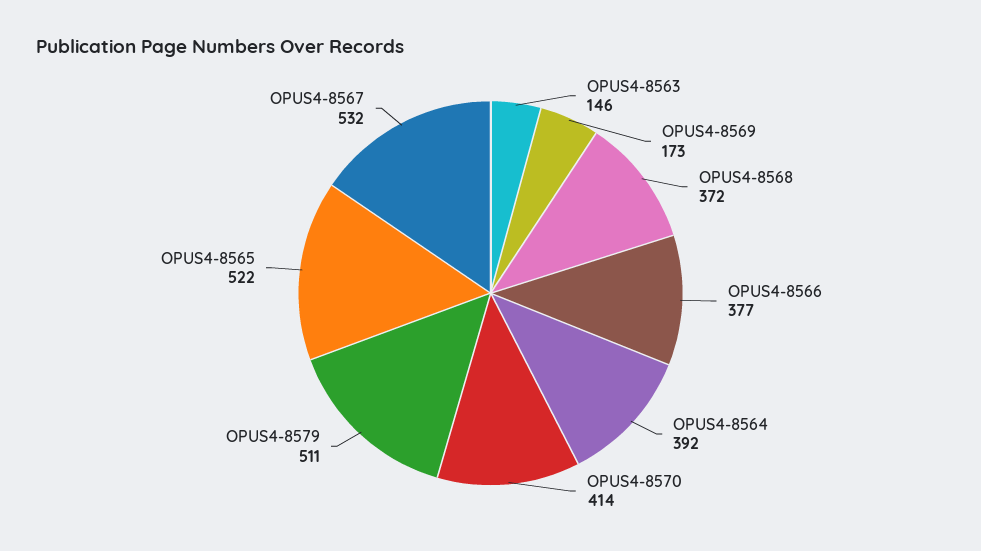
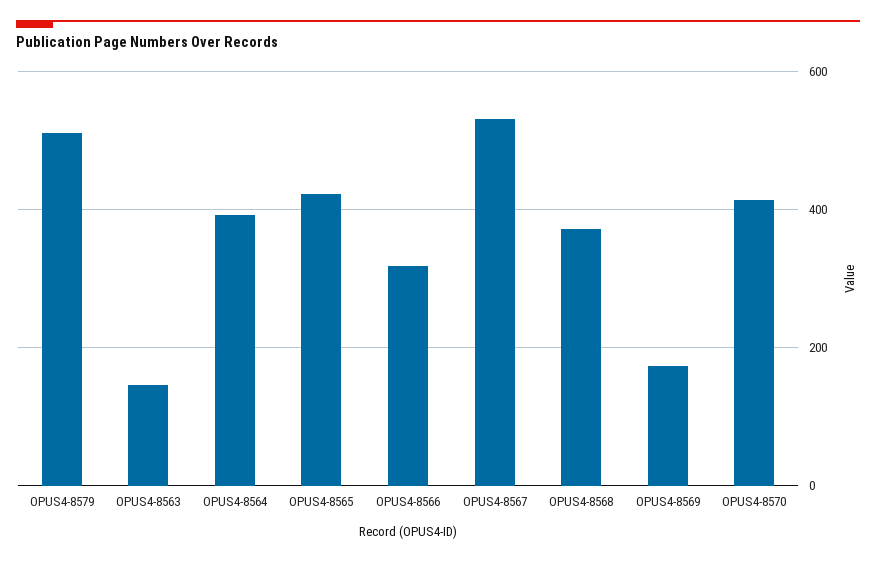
OPUS4-8566: 377 -> 320
OPUS4-8565: 522 -> 420

